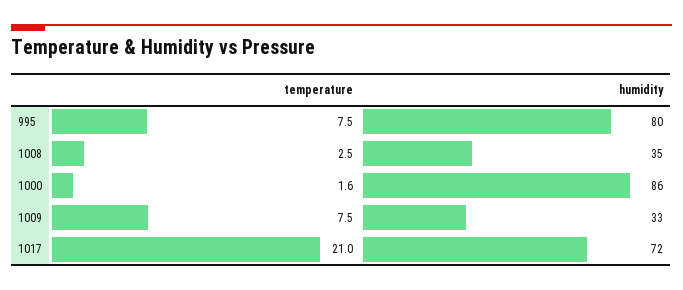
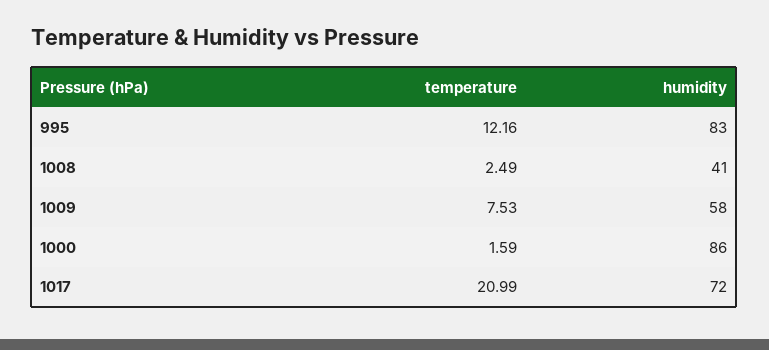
temperature, 995: 7.5 -> 12.16
humidity, 995: 80 -> 83
humidity, 1008: 35 -> 41
humidity, 1009: 33 -> 58

